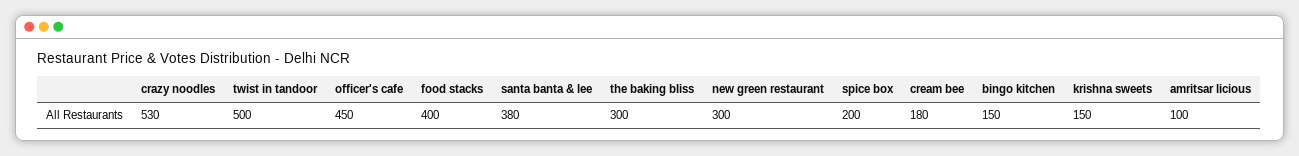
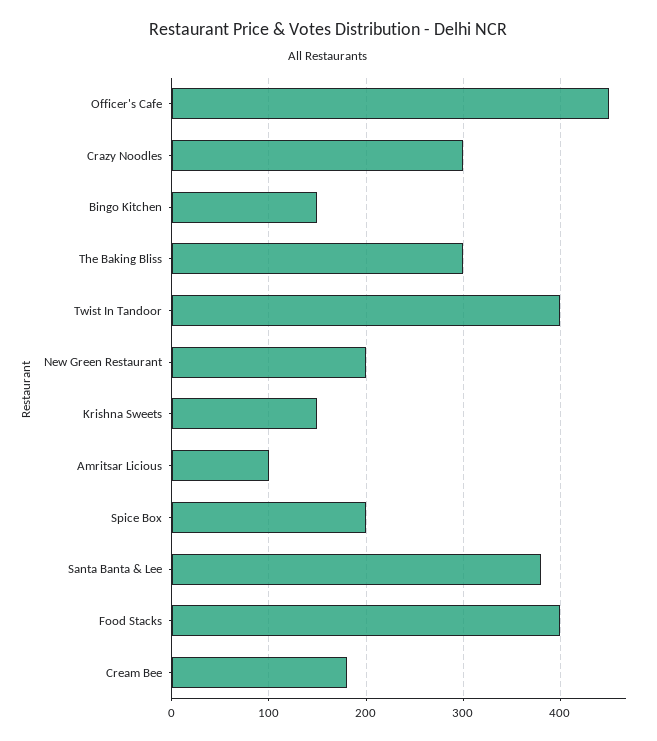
crazy noodles: 530 -> 300
twist in tandoor: 500 -> 400
new green restaurant: 300 -> 200

